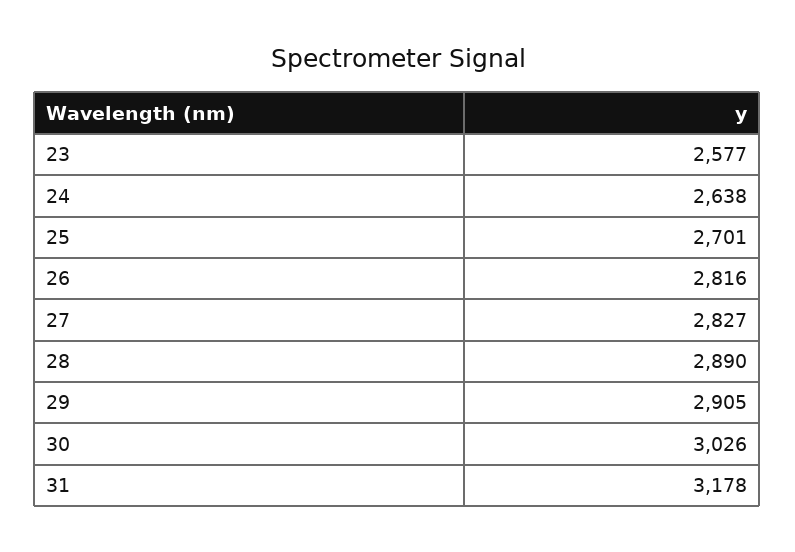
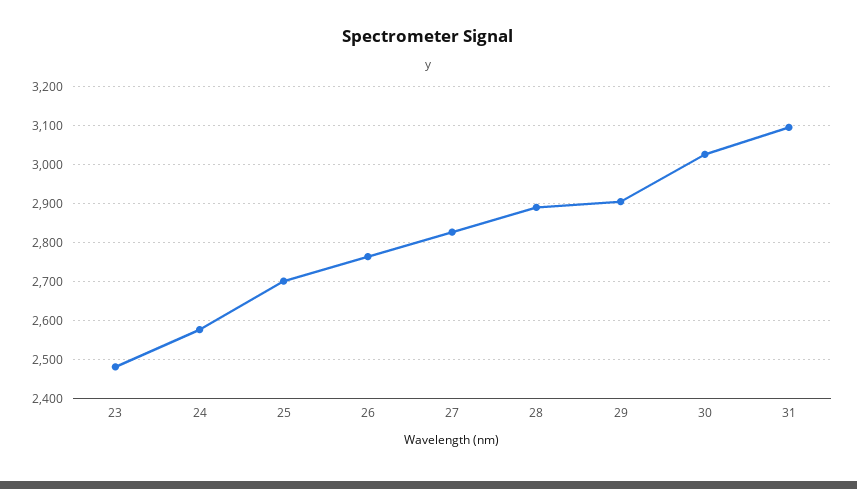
23: 2577 -> 2480
24: 2638 -> 2580
26: 2816 -> 2760
31: 3178 -> 3100

